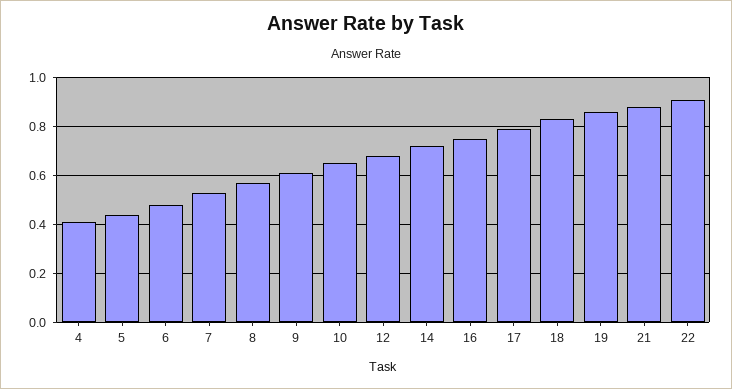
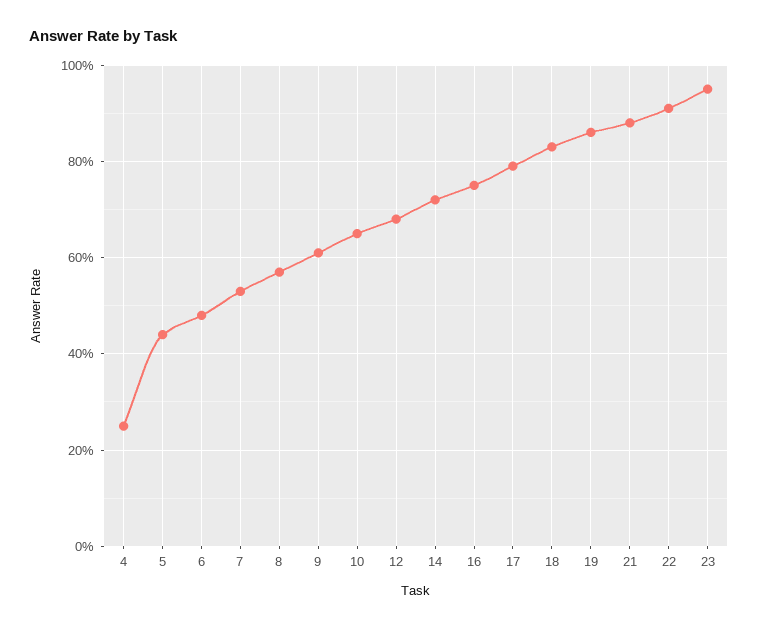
4: 0.4 -> 0.25
23: none -> 0.95

